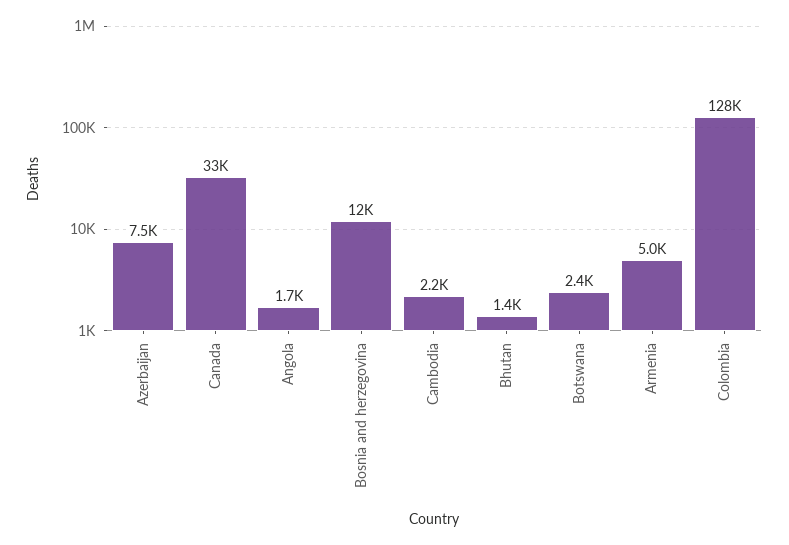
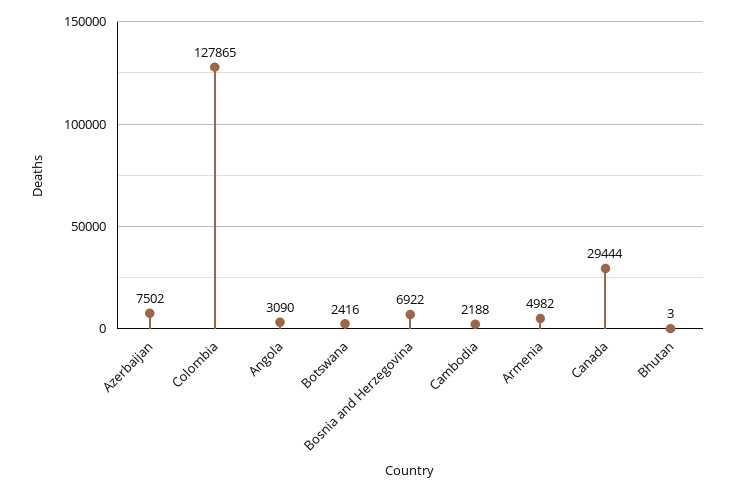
Canada: 33000 -> 29444
Angola: 1700 -> 3090
Bosnia and herzegovina: 12000 -> 6922
Bhutan: 1400 -> 3

